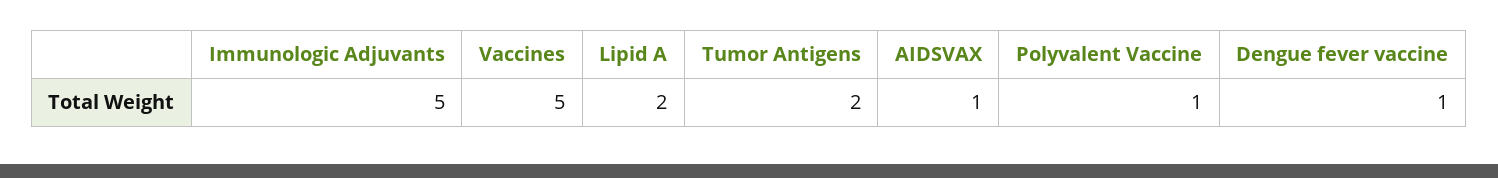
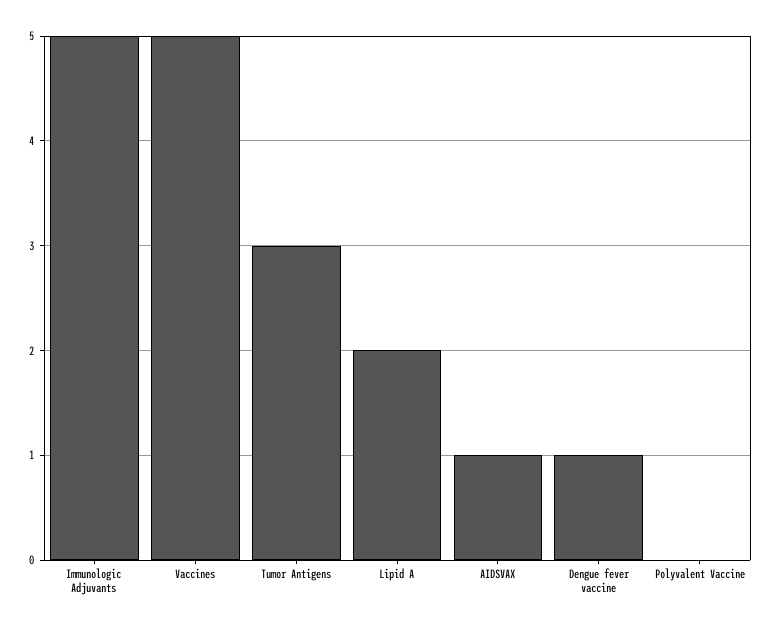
Tumor Antigens: 2 -> 3
Polyvalent Vaccine: 1 -> 0

